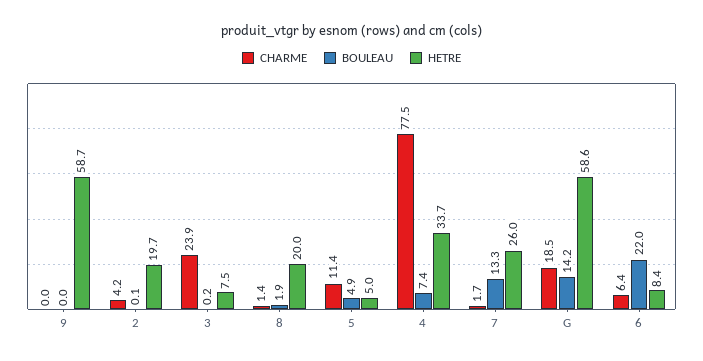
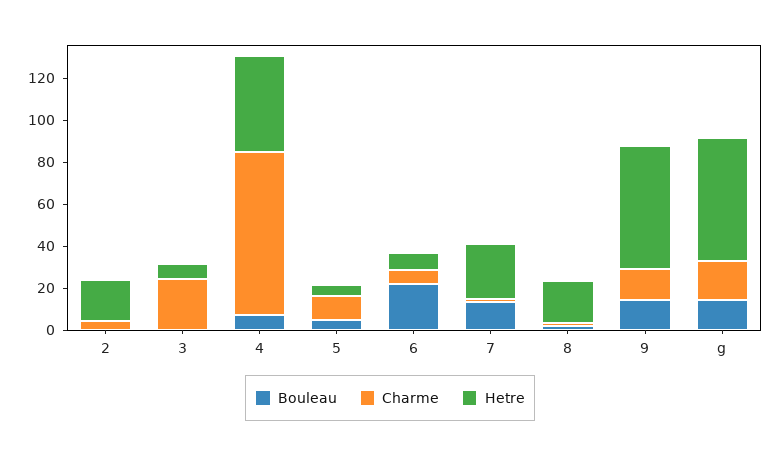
CHARME, 9: 0 -> 15
BOULEAU, 9: 0 -> 15
HETRE, 4: 33.7 -> 45

